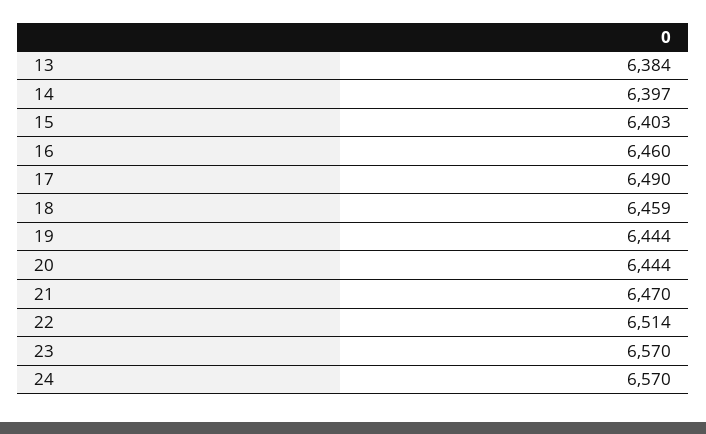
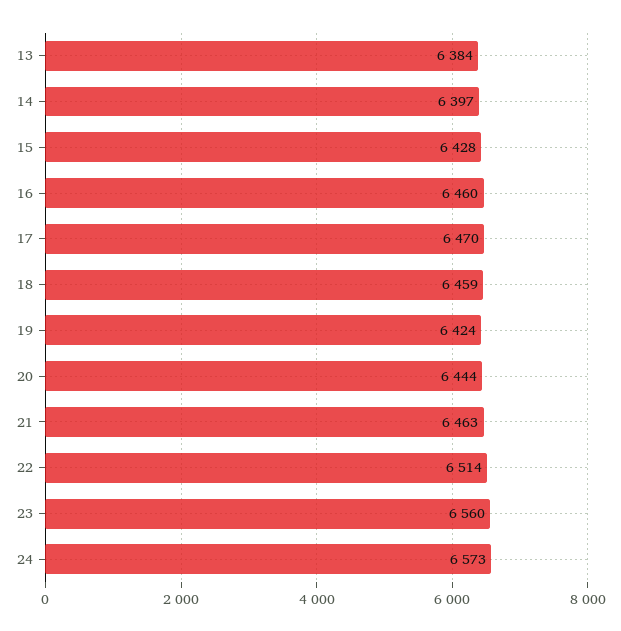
15: 6403 -> 6428
17: 6490 -> 6470
19: 6444 -> 6424
21: 6470 -> 6463
23: 6570 -> 6560
24: 6570 -> 6573

